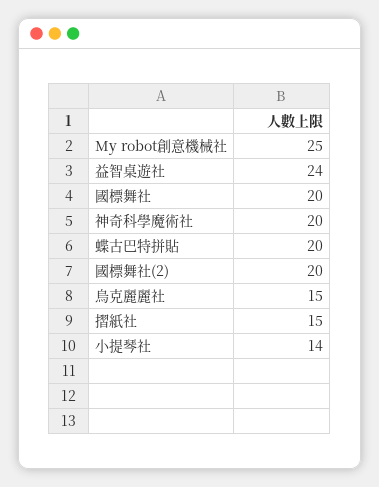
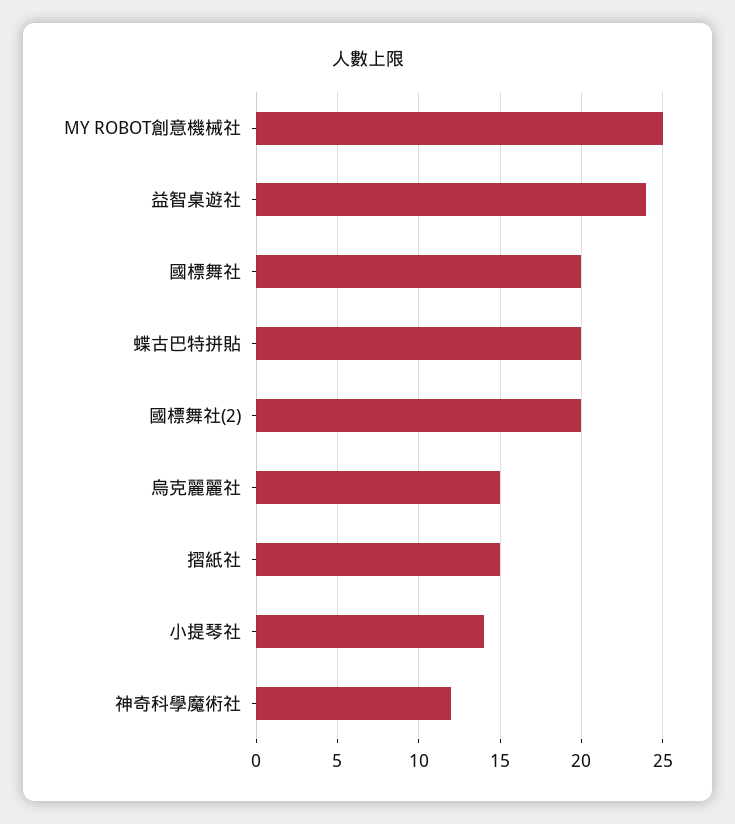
神奇科學魔術社: 20 -> 12

